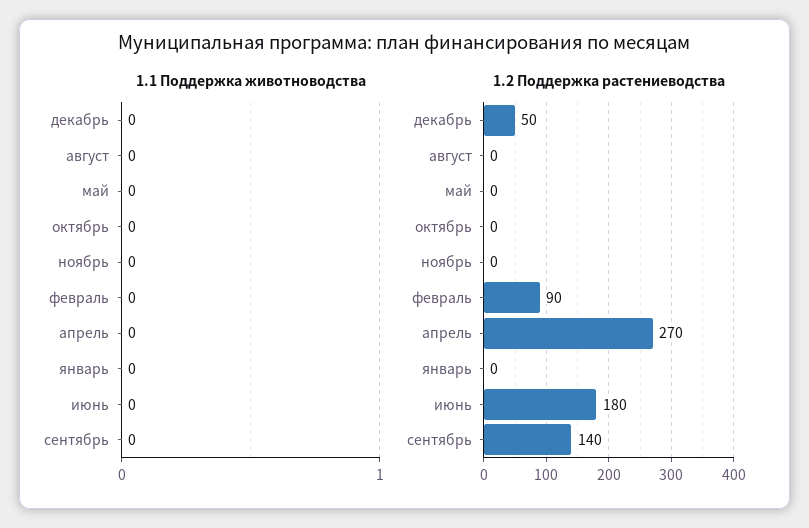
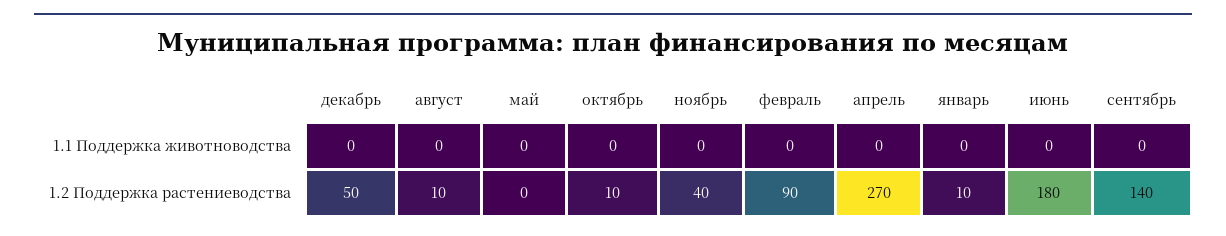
1.2 Поддержка растениеводства, август: 0 -> 10
1.2 Поддержка растениеводства, октябрь: 0 -> 10
1.2 Поддержка растениеводства, ноябрь: 0 -> 40
1.2 Поддержка растениеводства, январь: 0 -> 10

